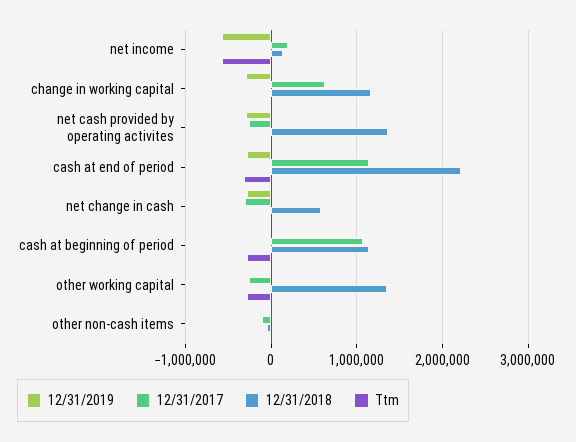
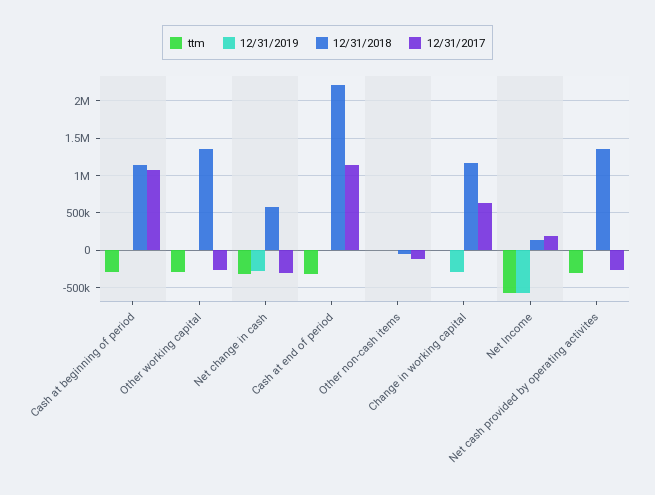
12/31/2019, net cash provided by operating activites: -300000 -> 0
Ttm, net cash provided by operating activites: 0 -> -300000
12/31/2019, cash at end of period: -300000 -> 0
Ttm, net change in cash: 0 -> -300000

